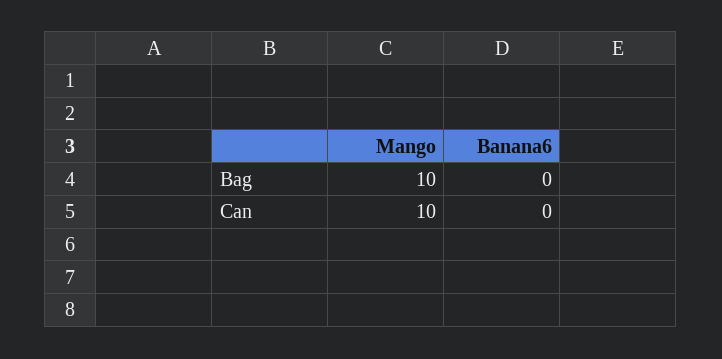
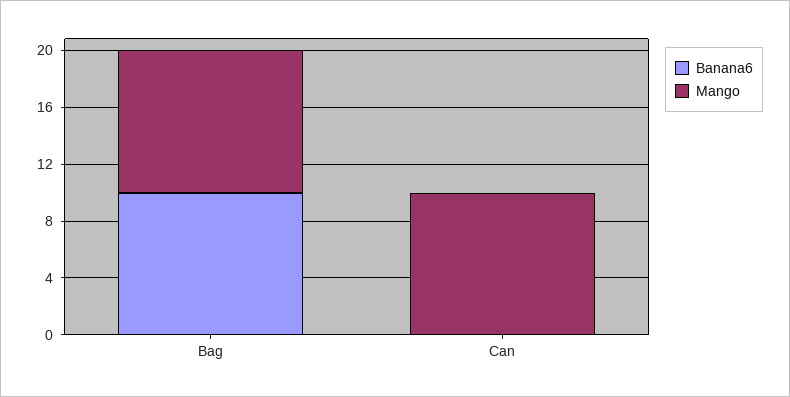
Banana6, Bag: 0 -> 10

